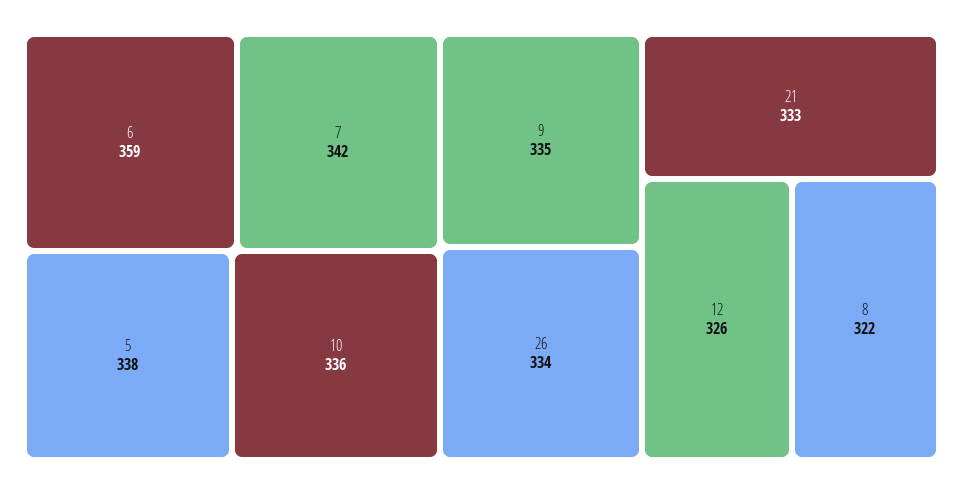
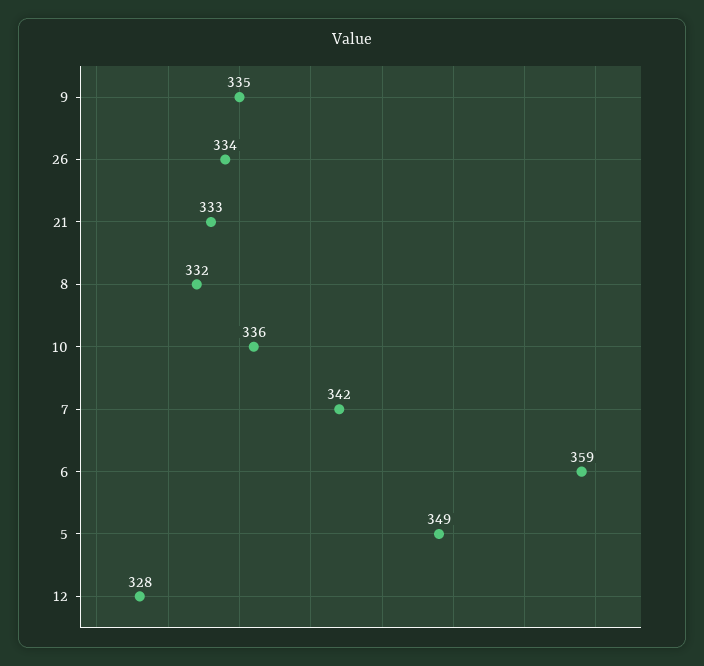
5: 338 -> 349
12: 326 -> 328
8: 322 -> 332

